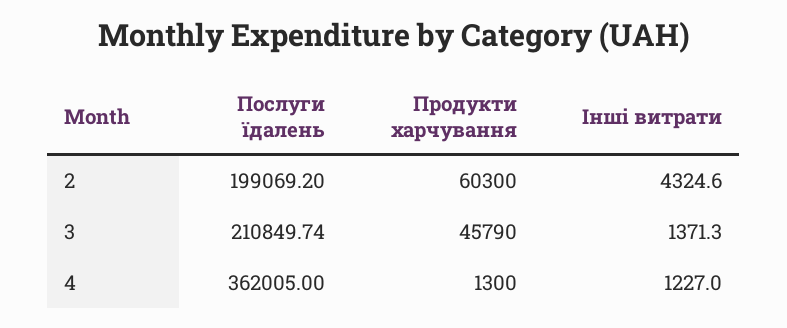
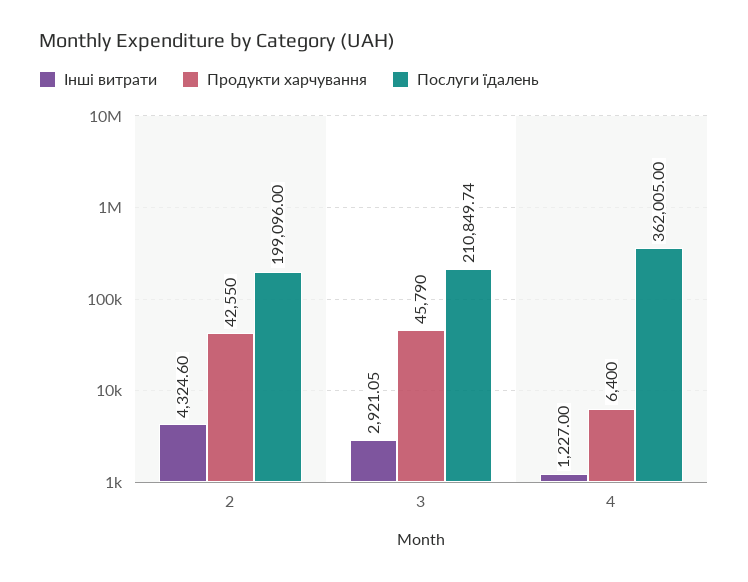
Послуги їдалень, 2: 199069.2 -> 199096
Продукти харчування, 2: 60300 -> 42550
Інші витрати, 3: 1371.3 -> 2921.05
Продукти харчування, 4: 1300 -> 6400

